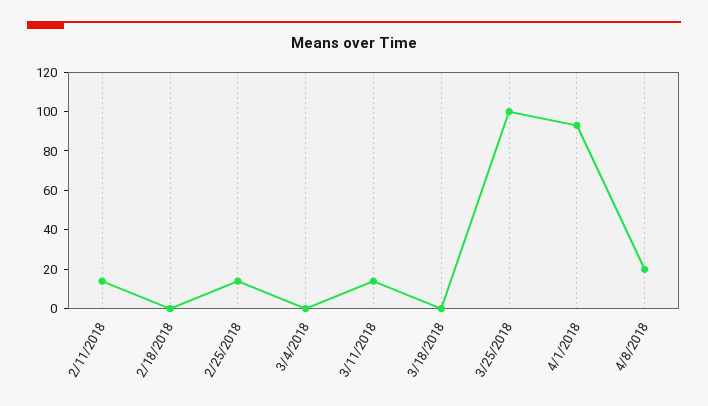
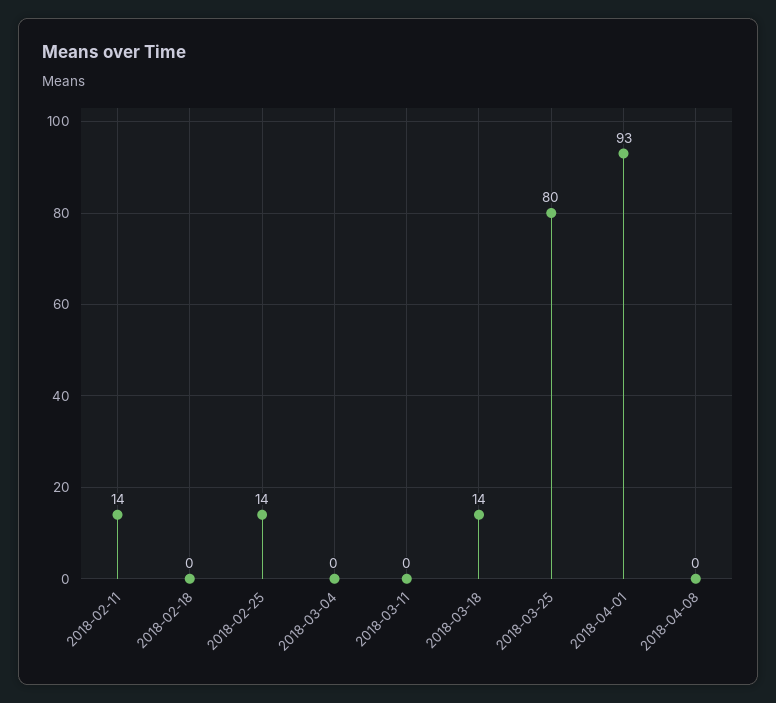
3/11/2018: 15 -> 0
3/18/2018: 0 -> 14
3/25/2018: 100 -> 80
4/8/2018: 20 -> 0

